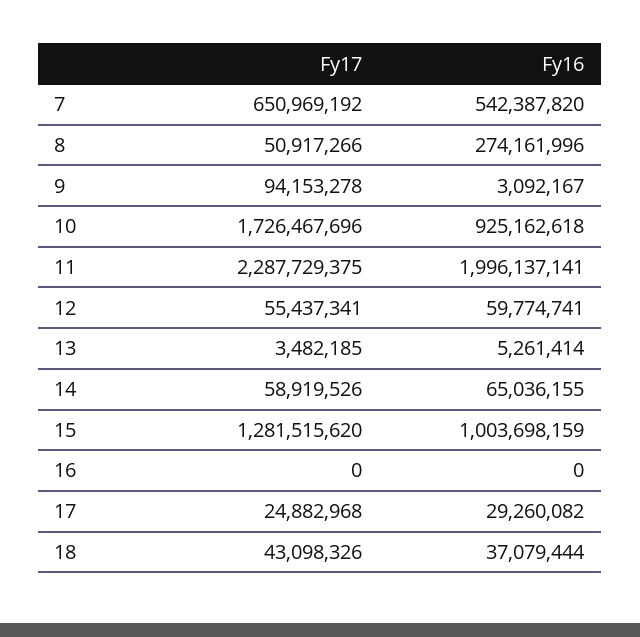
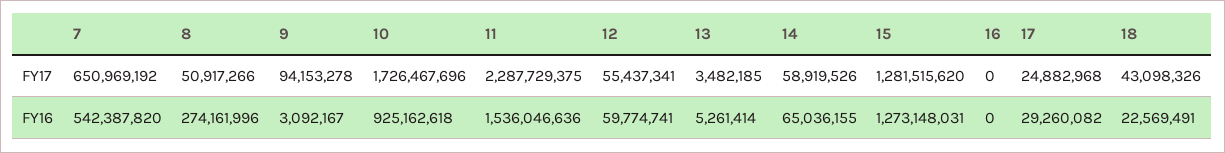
Fy16, 11: 1996137141 -> 1536046636
Fy16, 15: 1003698159 -> 1273148031
Fy16, 18: 37079444 -> 22569491

